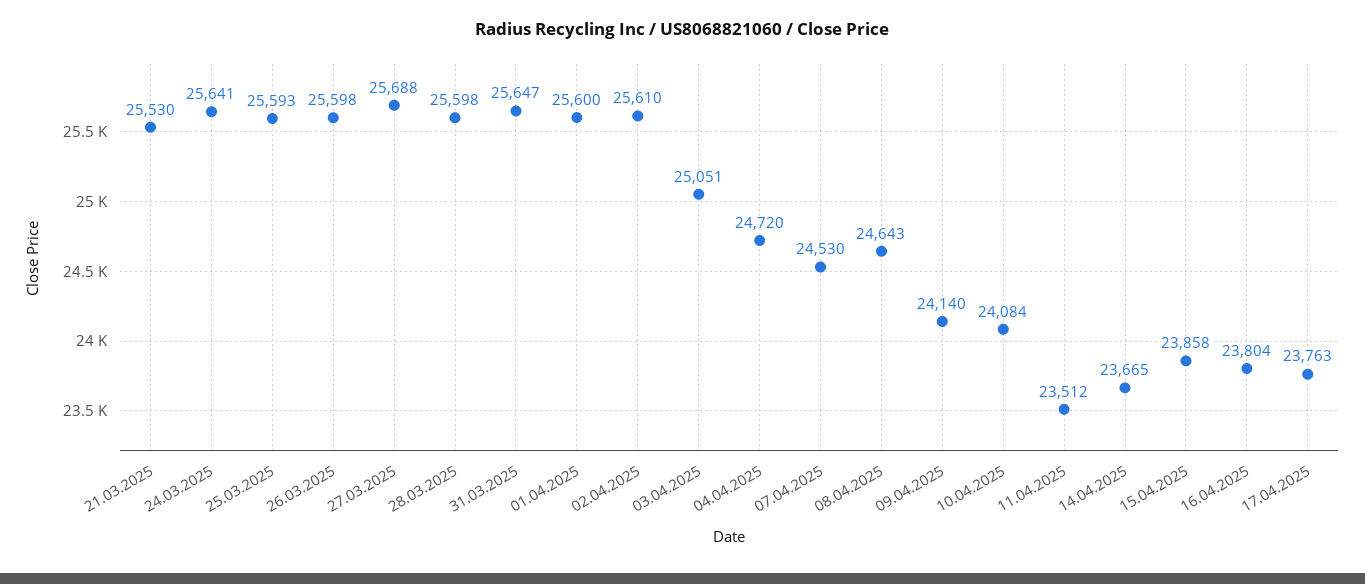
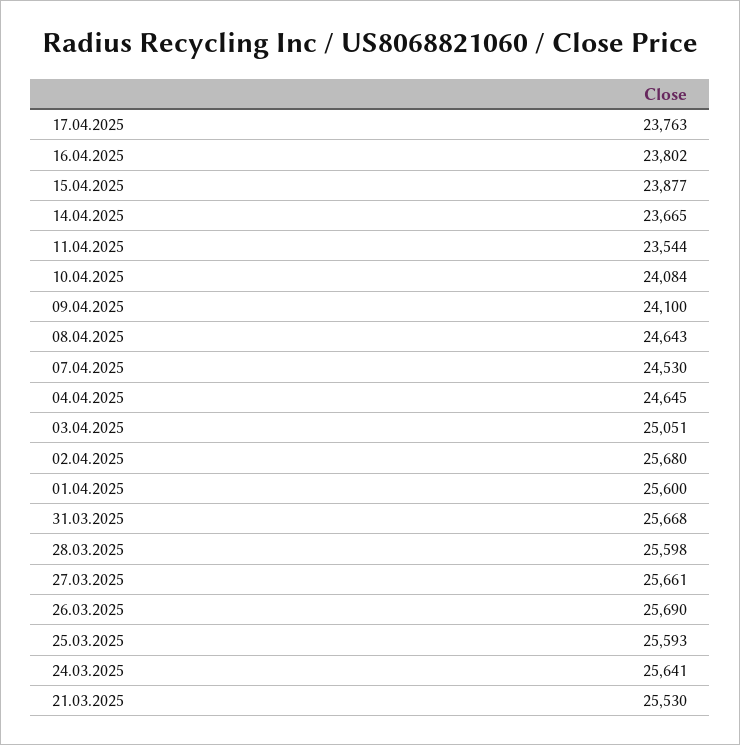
26.03.2025: 25598 -> 25690
27.03.2025: 25688 -> 25661
31.03.2025: 25647 -> 25668
02.04.2025: 25610 -> 25680
04.04.2025: 24720 -> 24645
09.04.2025: 24140 -> 24100
11.04.2025: 23512 -> 23544
15.04.2025: 23858 -> 23877
16.04.2025: 23804 -> 23802

